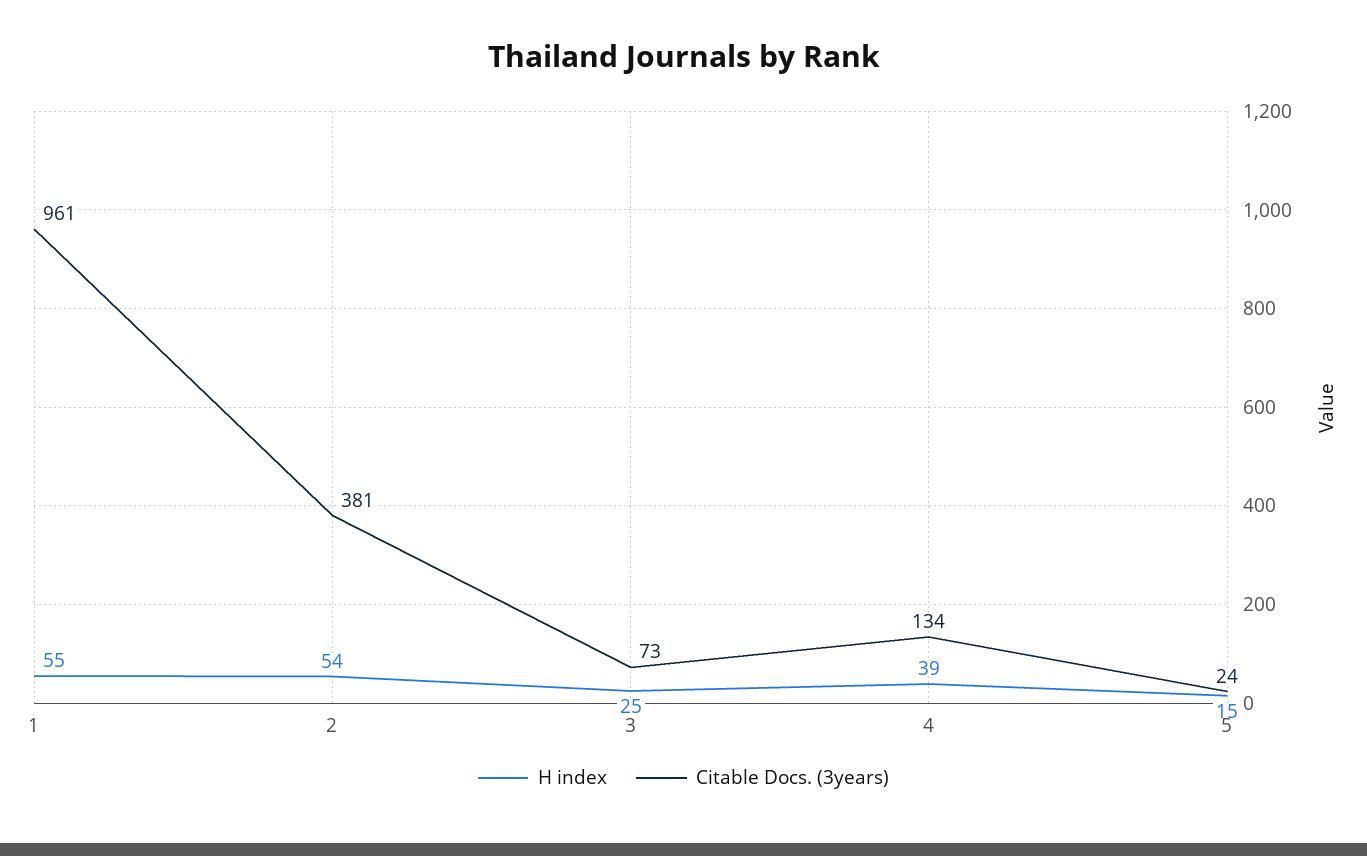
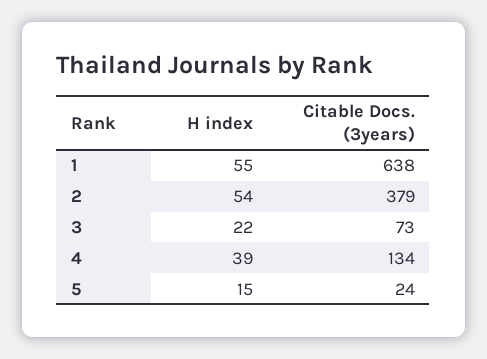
Citable Docs. (3years), 1: 961 -> 638
Citable Docs. (3years), 2: 381 -> 379
H index, 3: 25 -> 22

